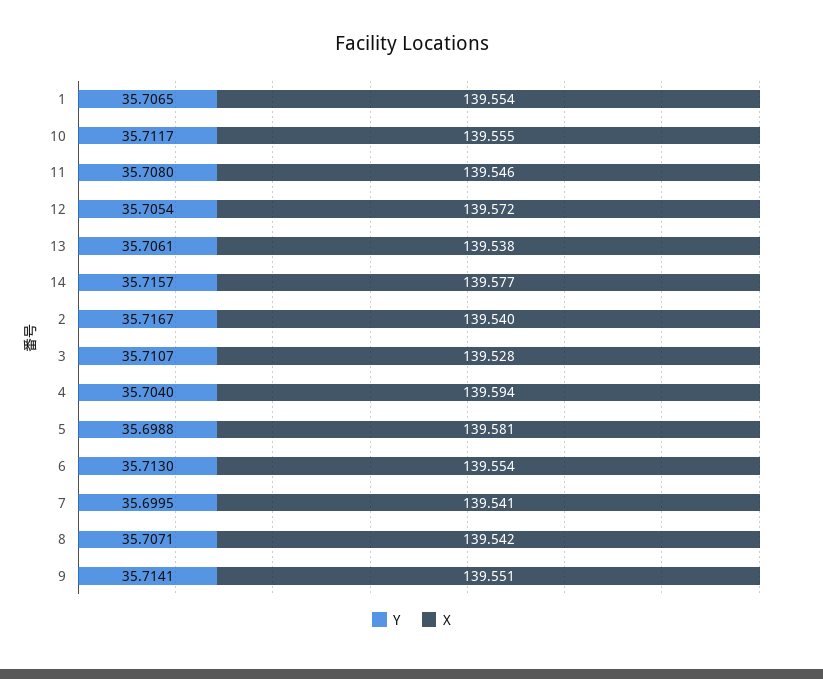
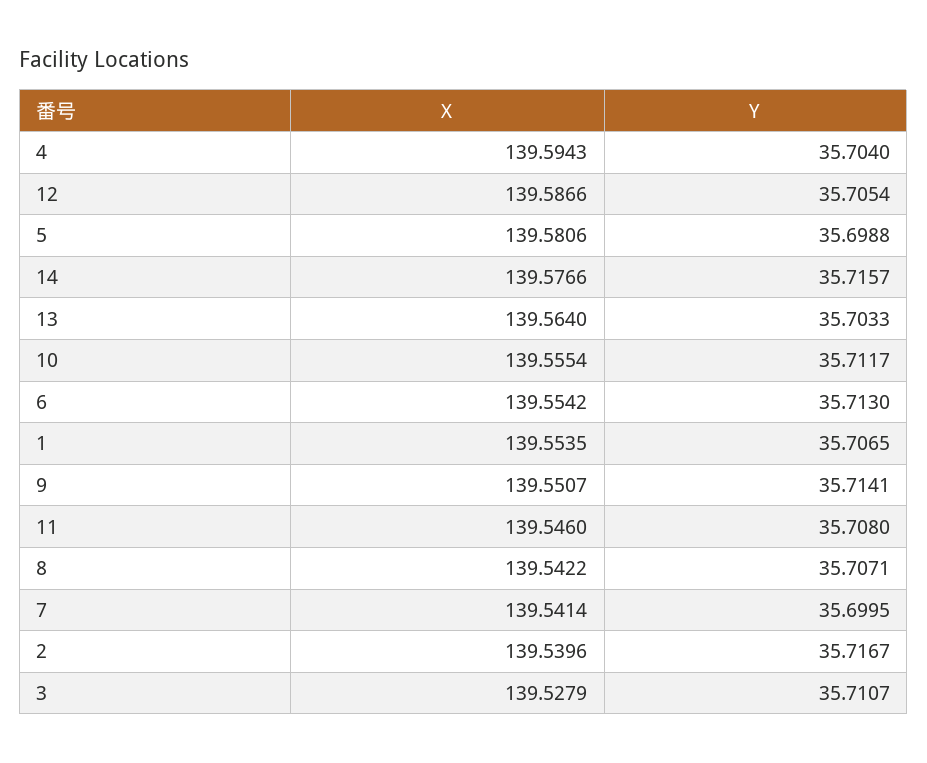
X, 12: 139.572 -> 139.5866
Y, 13: 35.7061 -> 35.7033
X, 13: 139.538 -> 139.564

